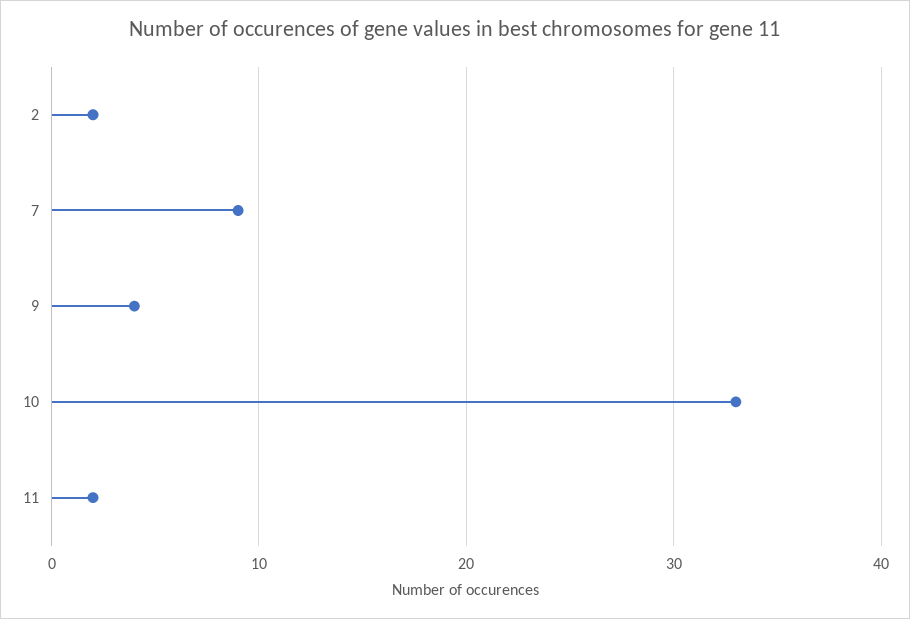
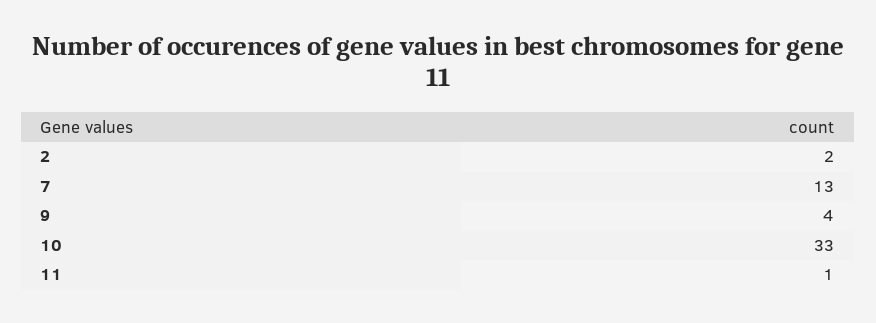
7: 9 -> 13
11: 2 -> 1

